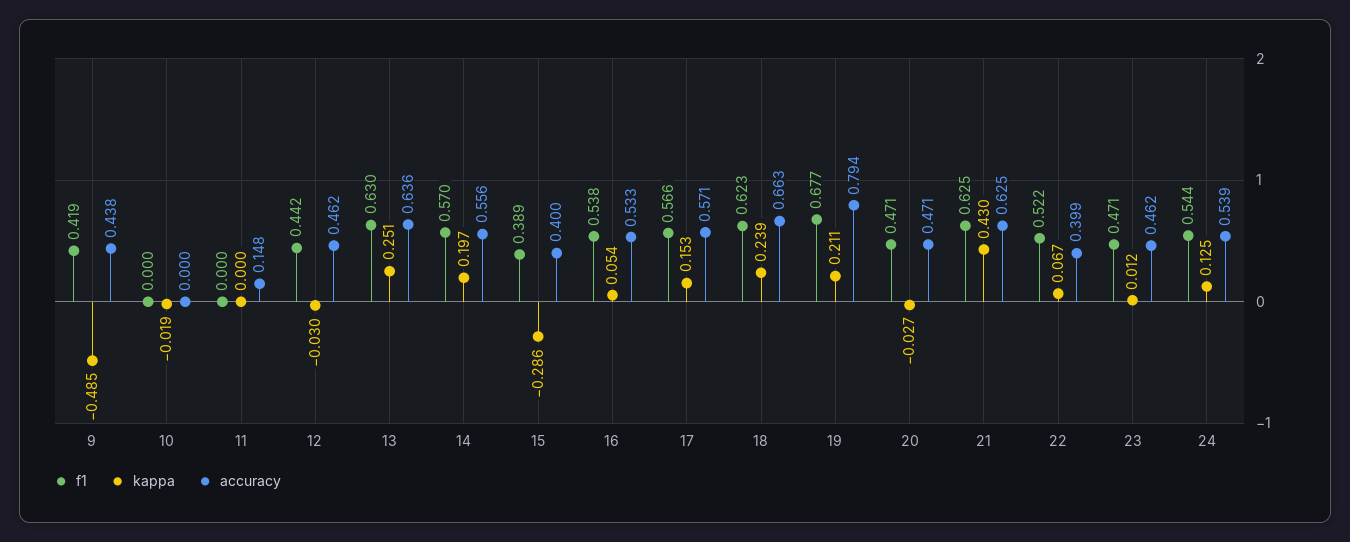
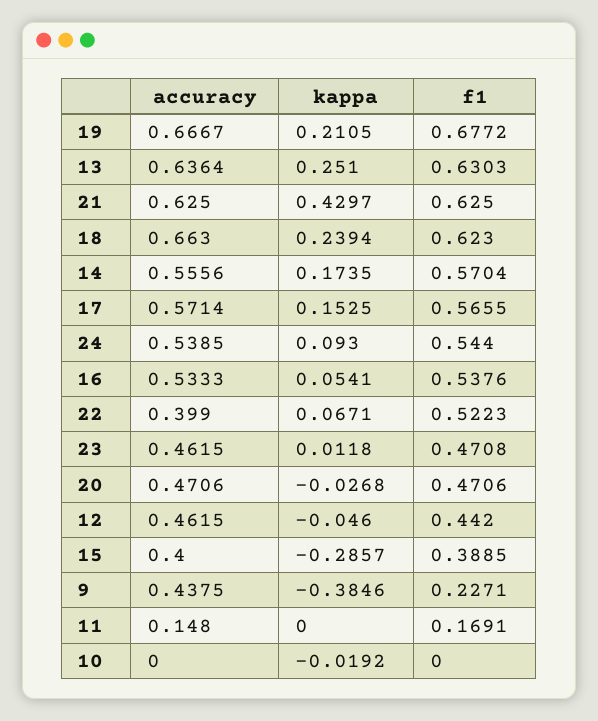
f1, 9: 0.419 -> 0.2271
kappa, 9: -0.485 -> -0.3846
f1, 11: 0 -> 0.1691
kappa, 12: -0.03 -> -0.046
kappa, 14: 0.197 -> 0.1735
accuracy, 19: 0.794 -> 0.6667
kappa, 24: 0.125 -> 0.093

